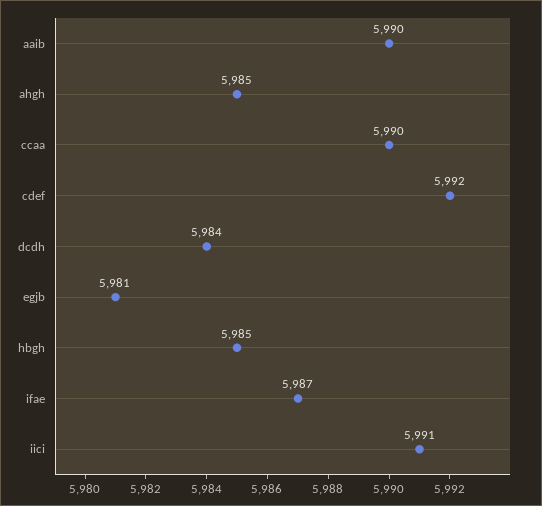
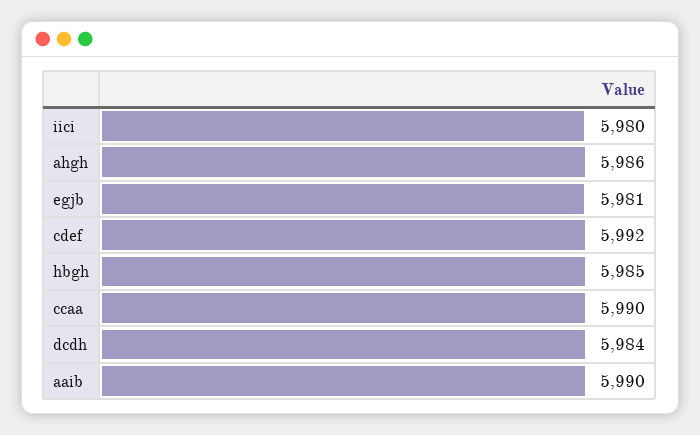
ahgh: 5985 -> 5986
ifae: 5987 -> none
iici: 5991 -> 5980

